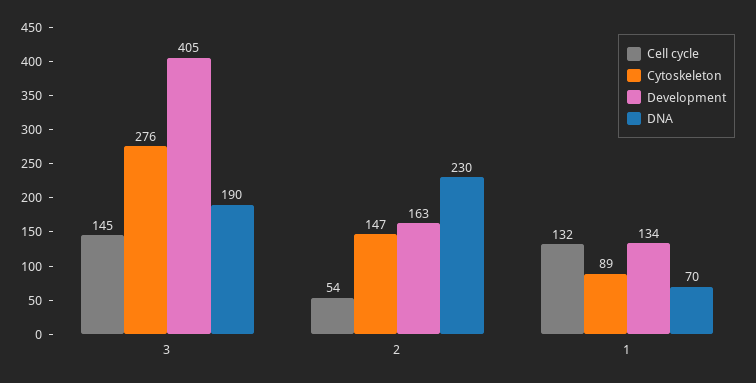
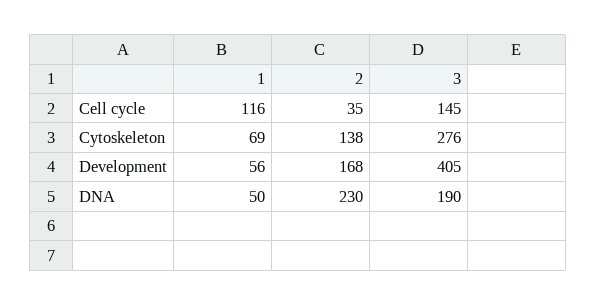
Cell cycle, 2: 54 -> 35
Cytoskeleton, 2: 147 -> 138
Development, 2: 163 -> 168
Cell cycle, 1: 132 -> 116
Cytoskeleton, 1: 89 -> 69
Development, 1: 134 -> 56
DNA, 1: 70 -> 50

